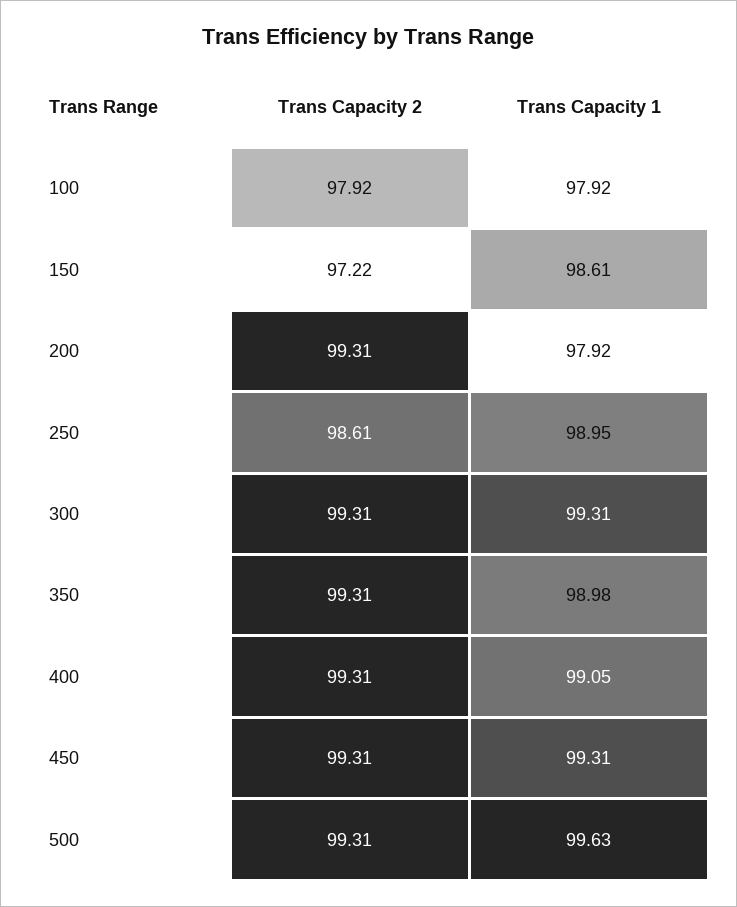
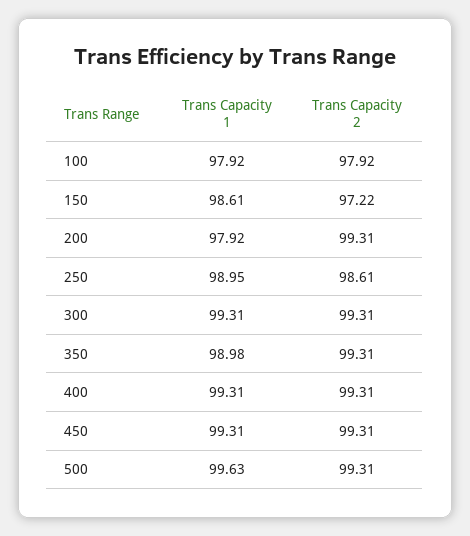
Trans Capacity 1, 400: 99.05 -> 99.31

